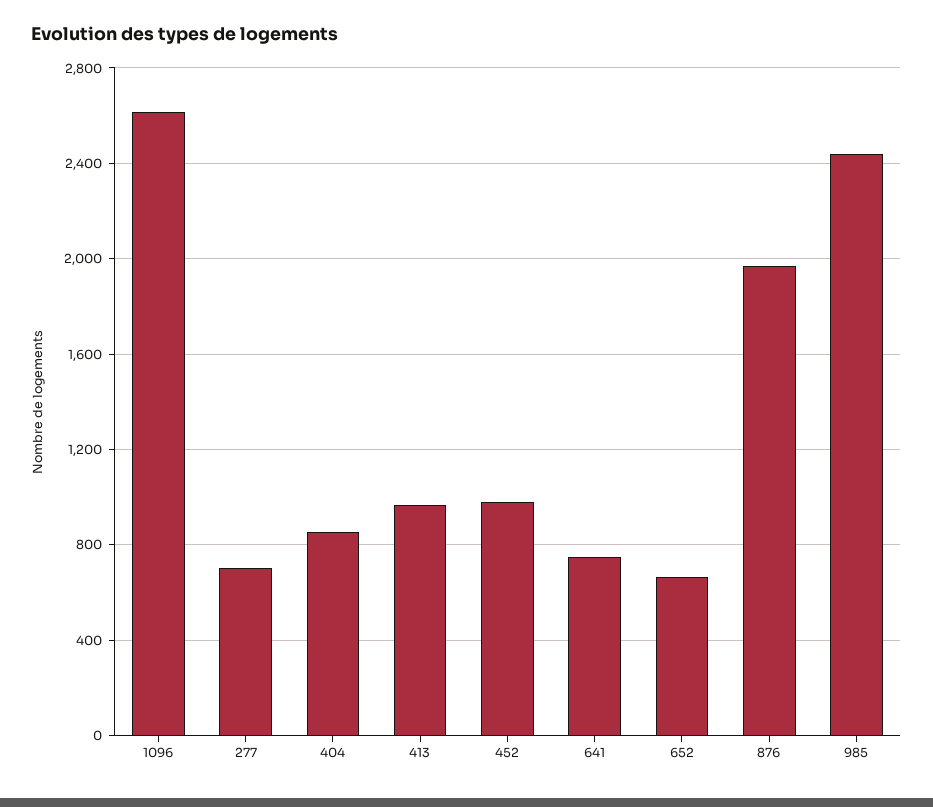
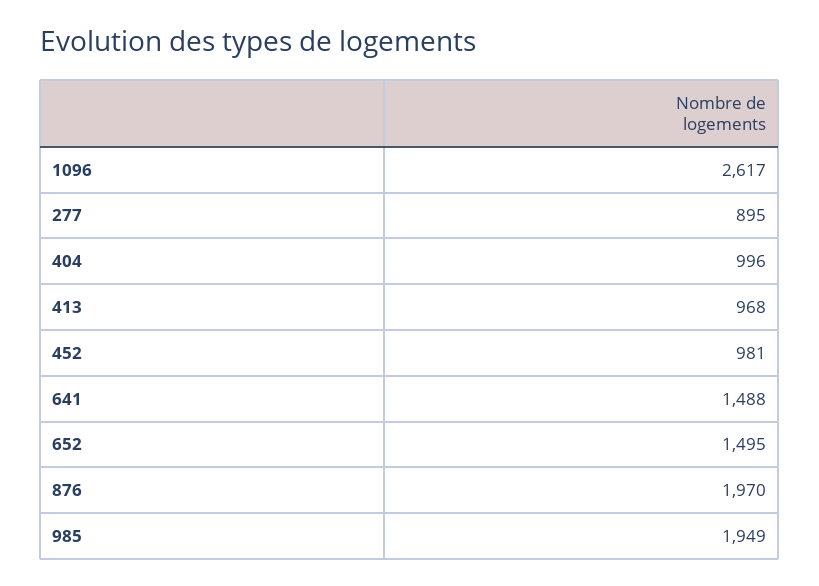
277: 700 -> 895
404: 850 -> 996
641: 750 -> 1488
652: 650 -> 1495
985: 2450 -> 1949

